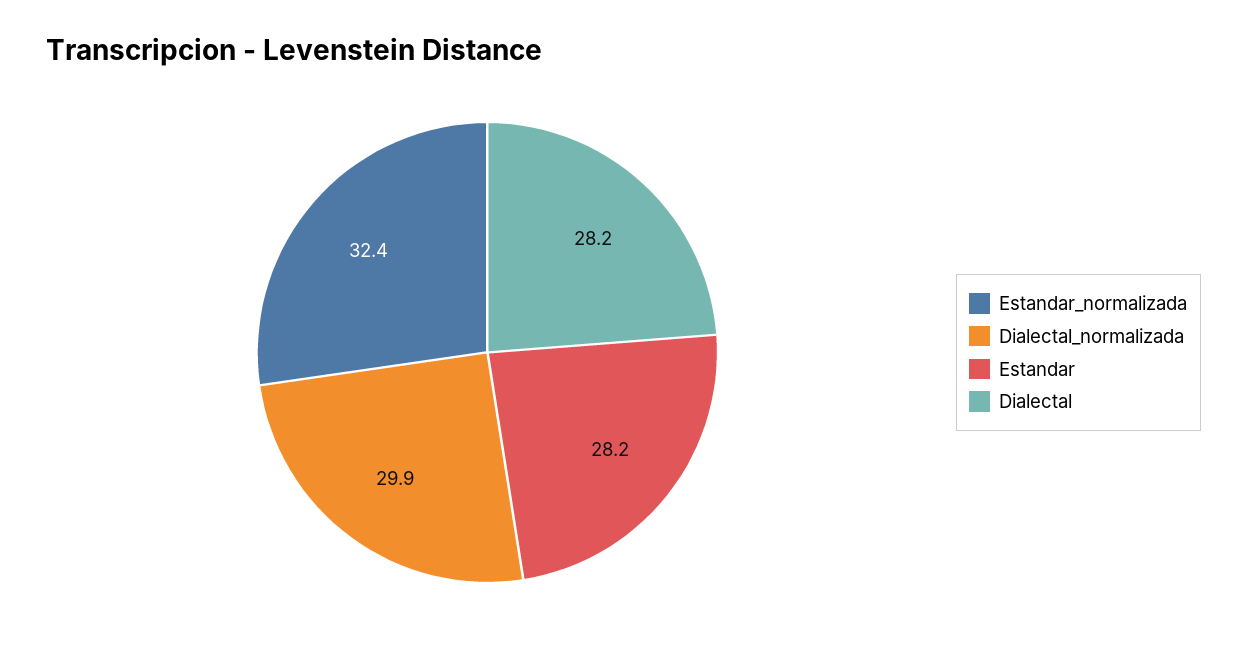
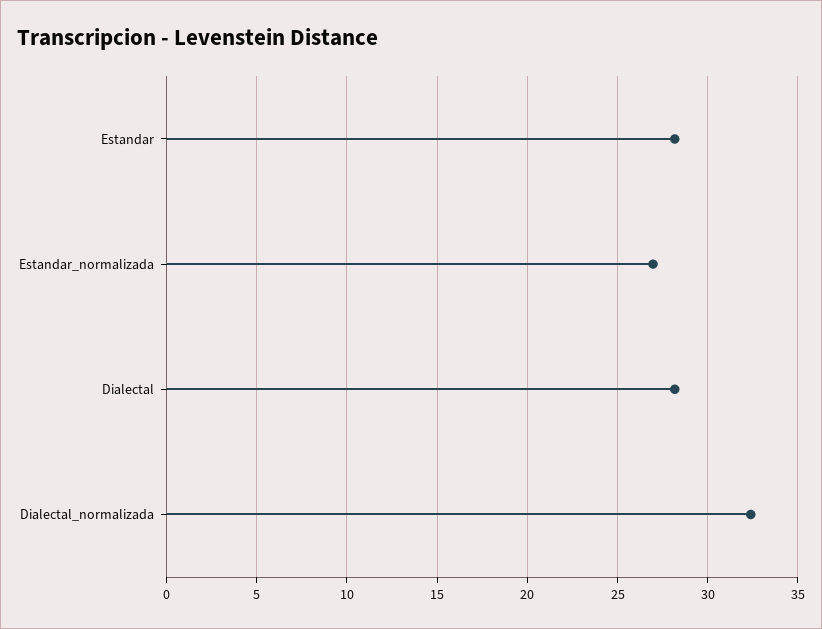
Estandar_normalizada: 32.4 -> 27
Dialectal_normalizada: 29.9 -> 32.5

